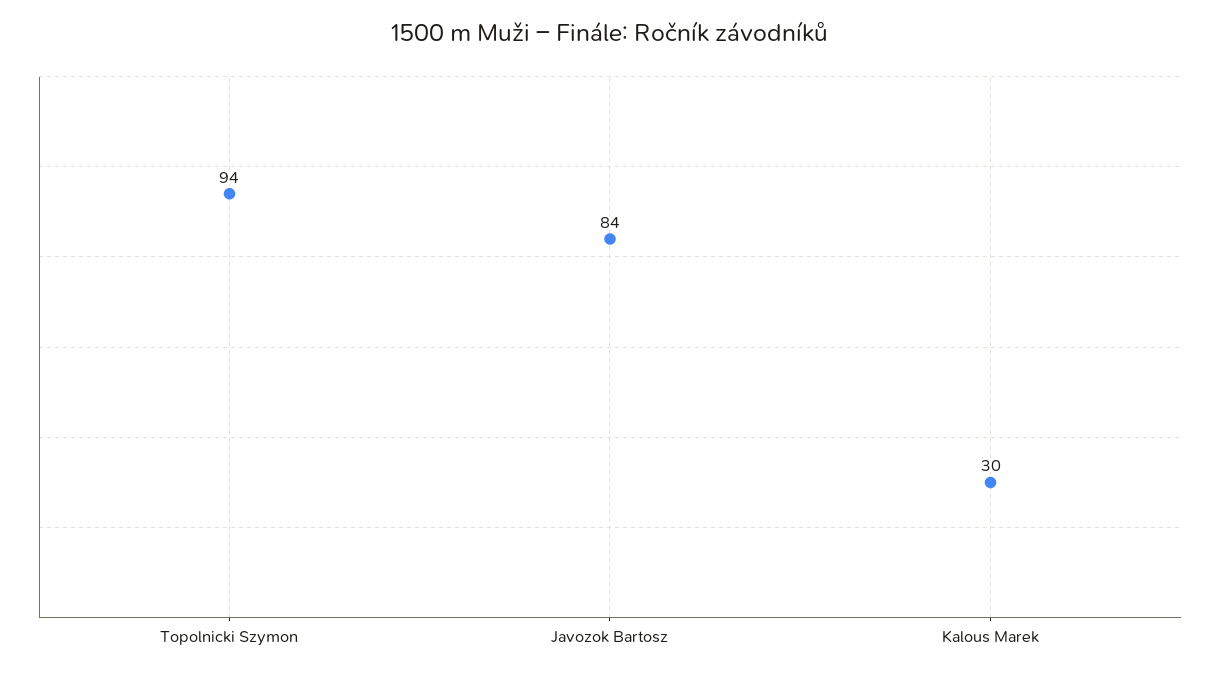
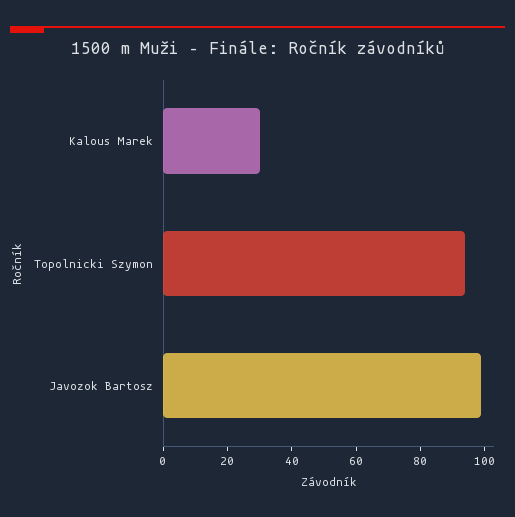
Javozok Bartosz: 84 -> 100

